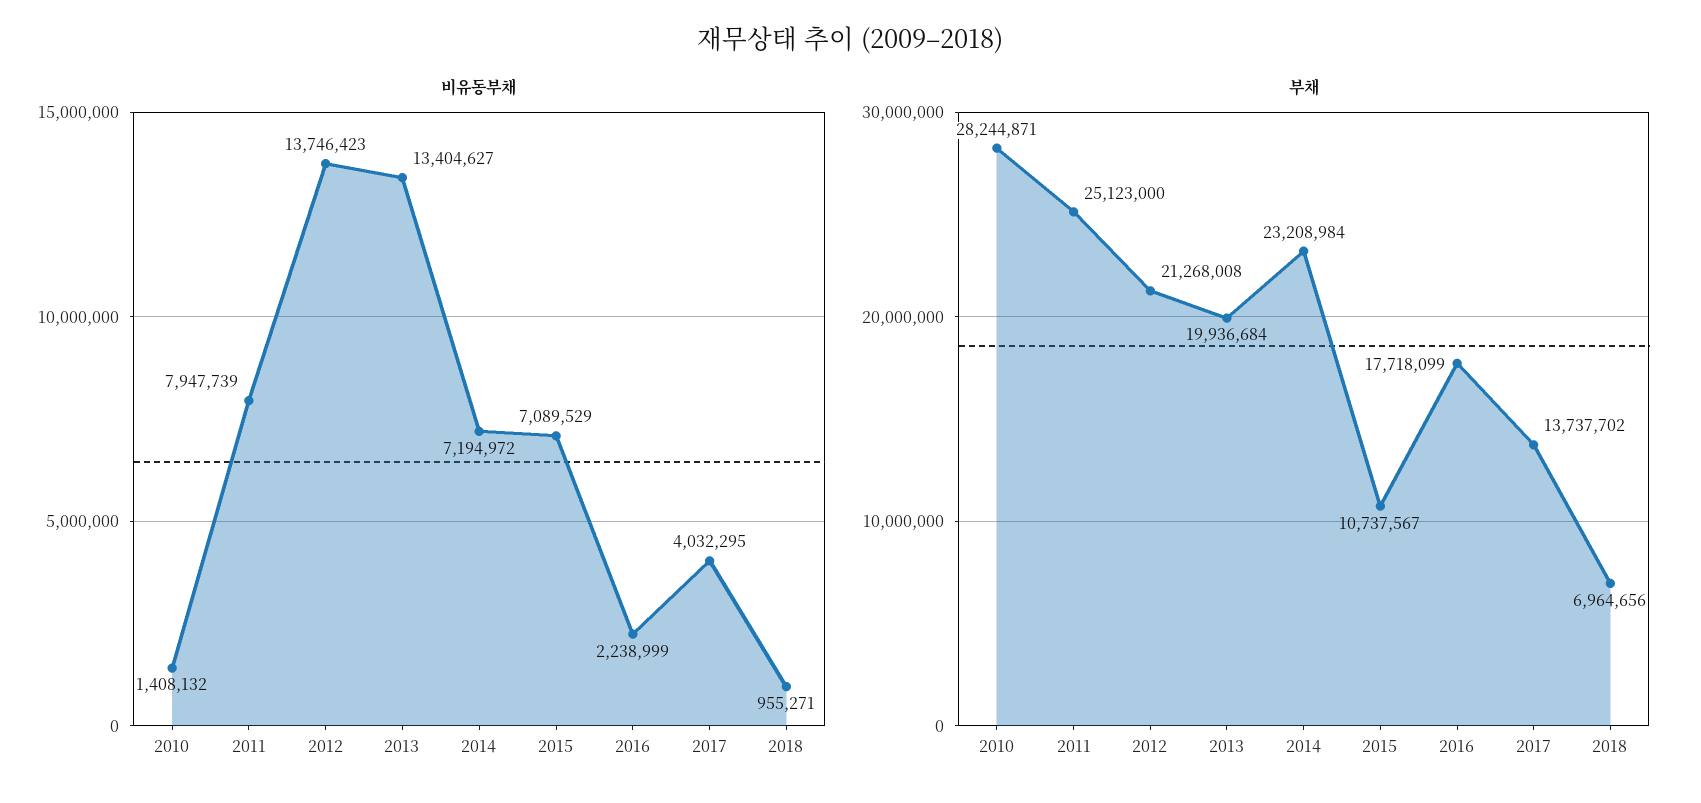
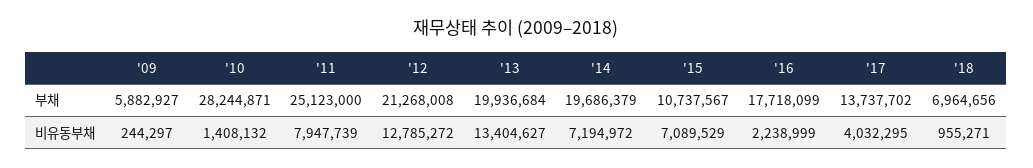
비유동부채, 2012: 13746423 -> 12785272
부채, 2014: 23208984 -> 19686379
부채, '09: none -> 5882927
비유동부채, '09: none -> 244297

